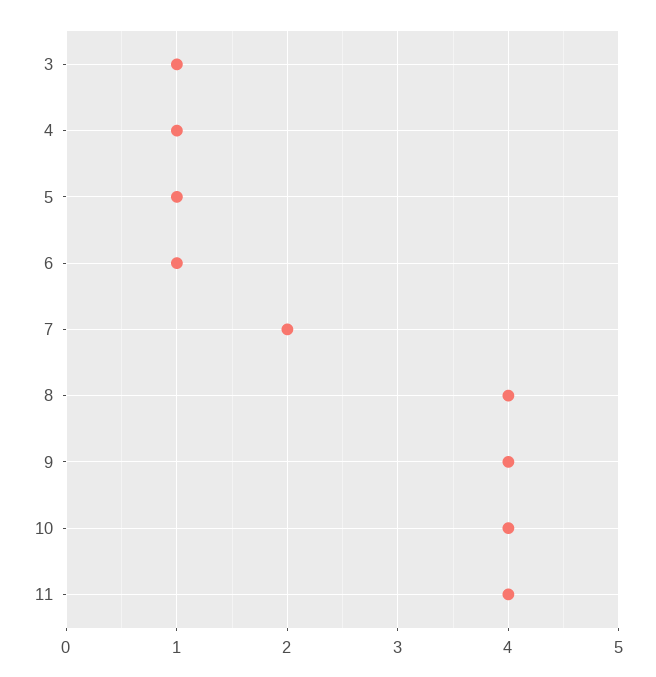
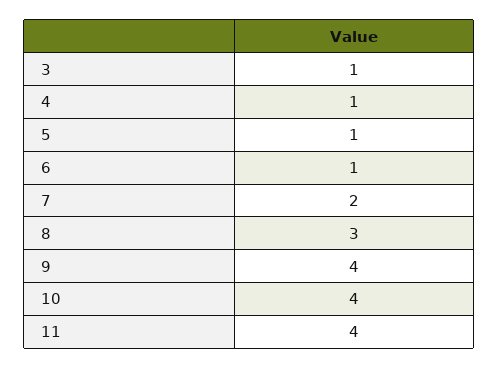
8: 4 -> 3

